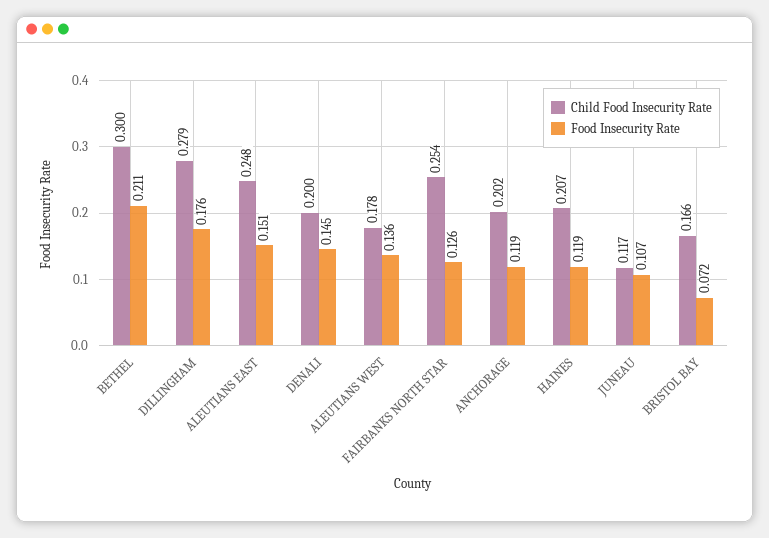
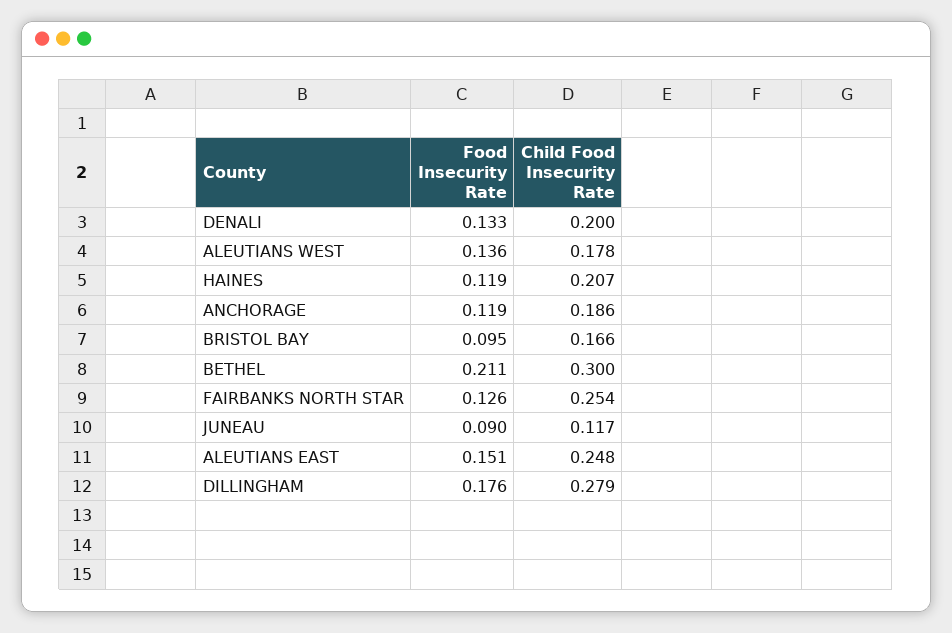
Food Insecurity Rate, DENALI: 0.145 -> 0.133
Child Food Insecurity Rate, ANCHORAGE: 0.202 -> 0.186
Food Insecurity Rate, JUNEAU: 0.107 -> 0.09
Food Insecurity Rate, BRISTOL BAY: 0.072 -> 0.095

